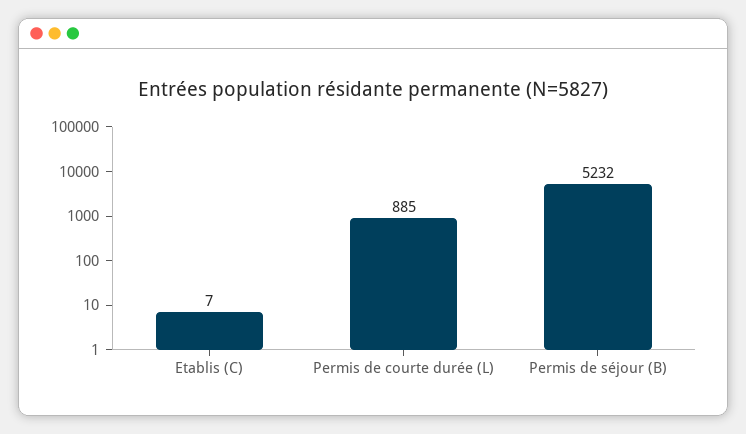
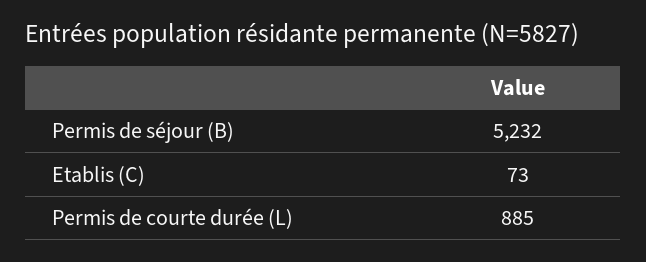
Etablis (C): 7 -> 73

